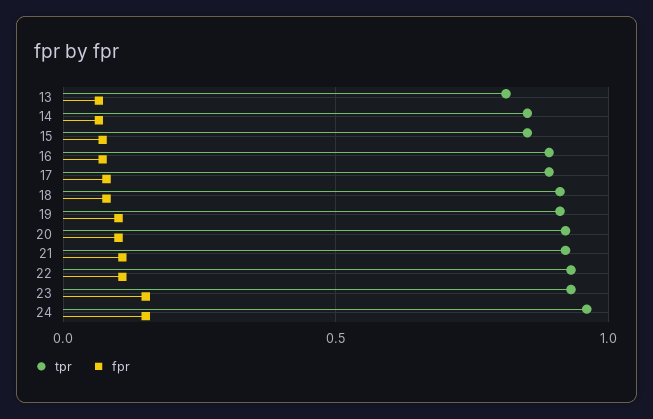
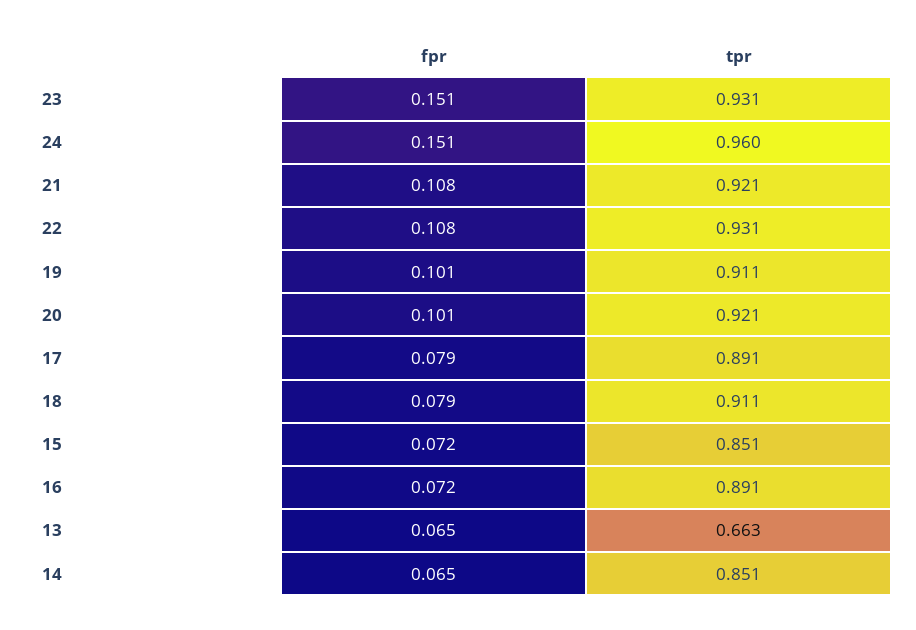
tpr, 13: 0.8 -> 0.663

